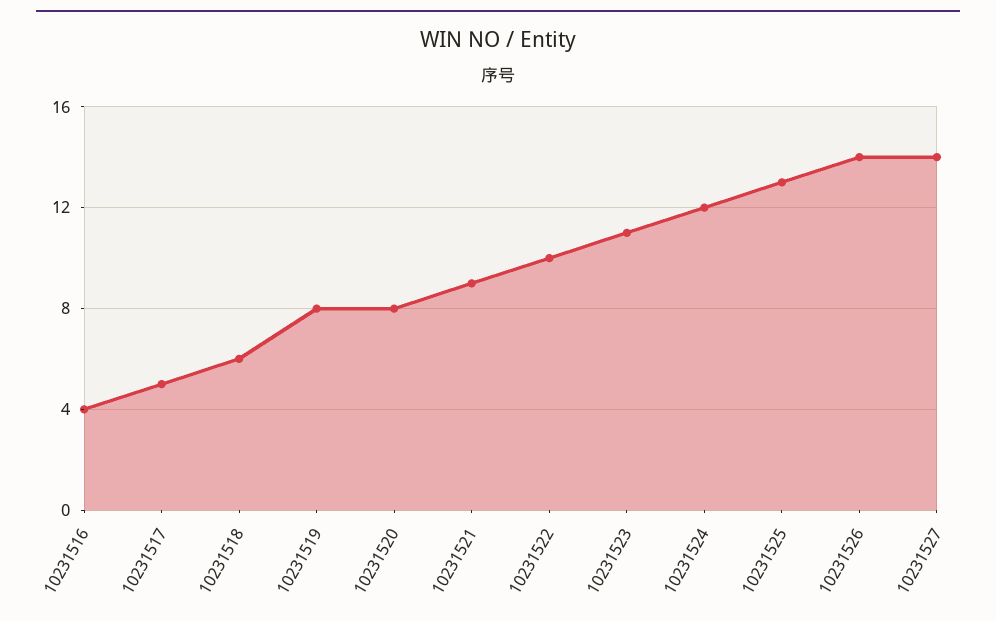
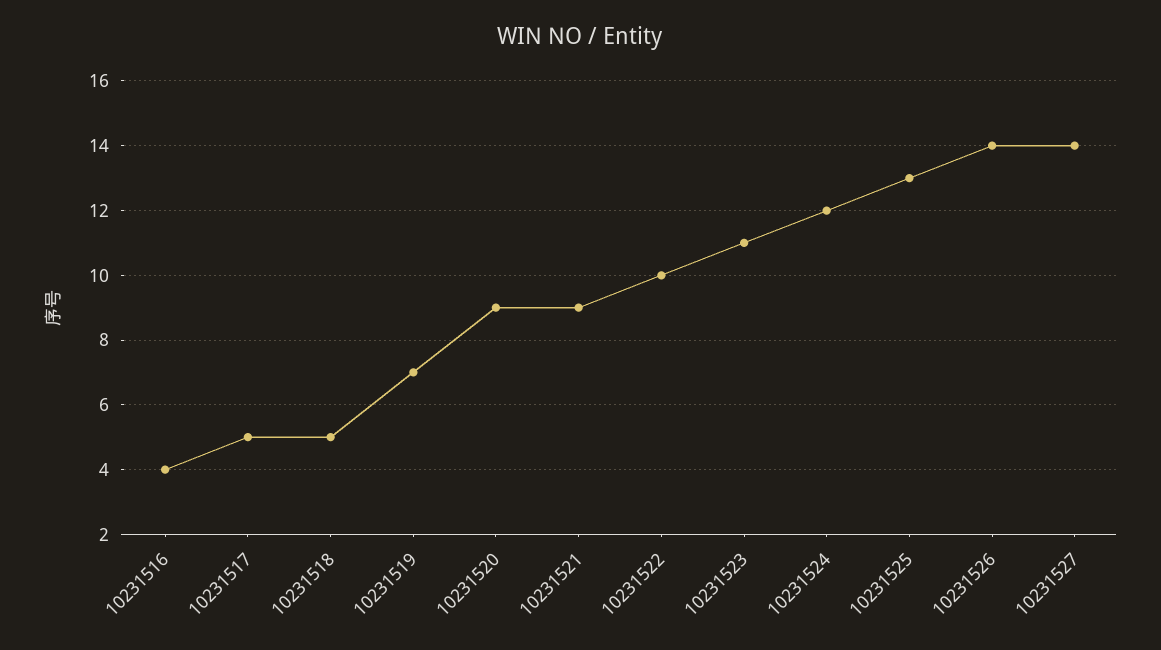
10231518: 6 -> 5
10231519: 8 -> 7
10231520: 8 -> 9

